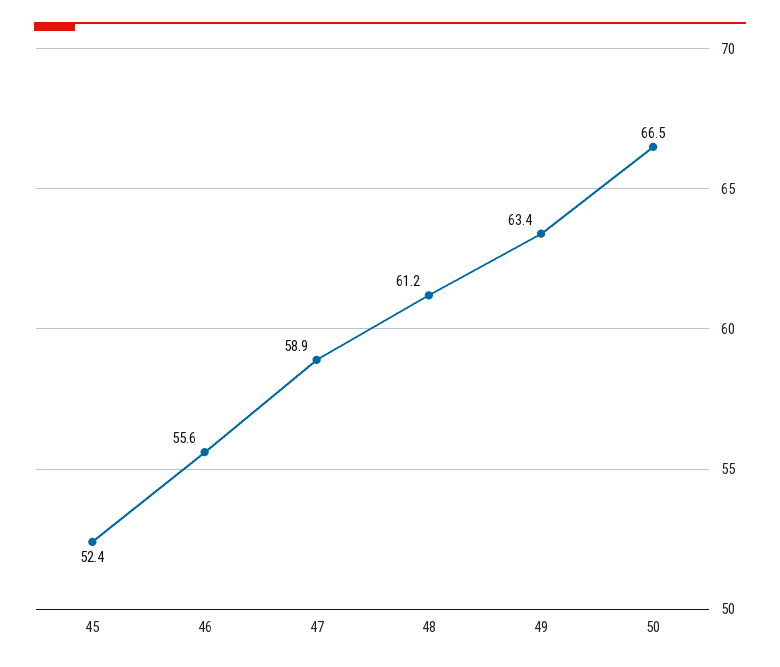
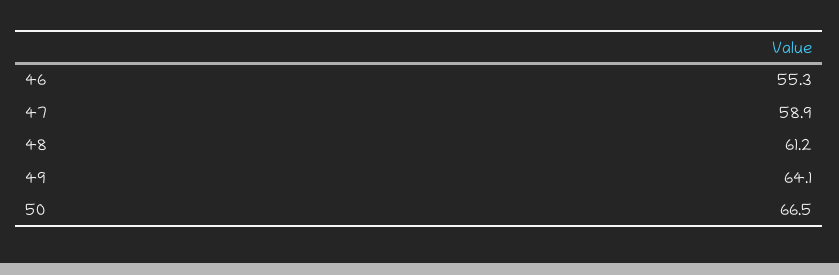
45: 52.4 -> none
46: 55.6 -> 55.3
49: 63.4 -> 64.1

